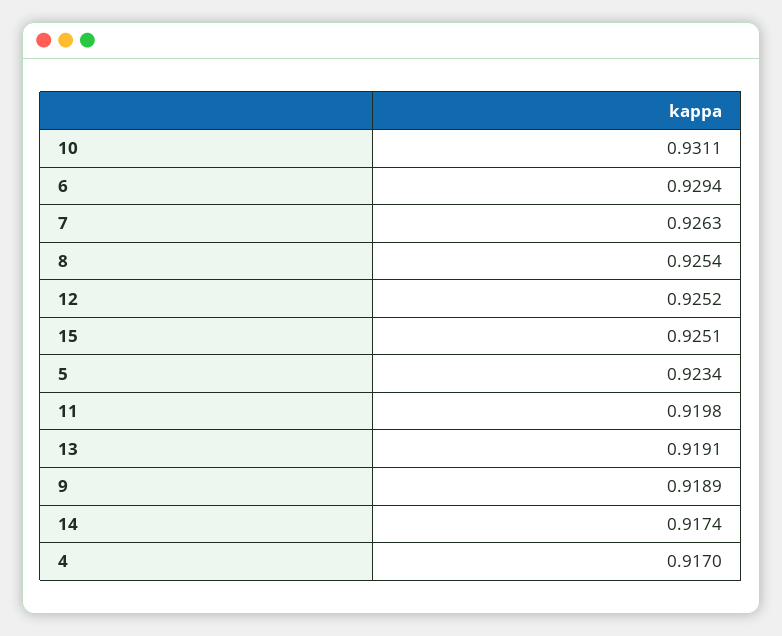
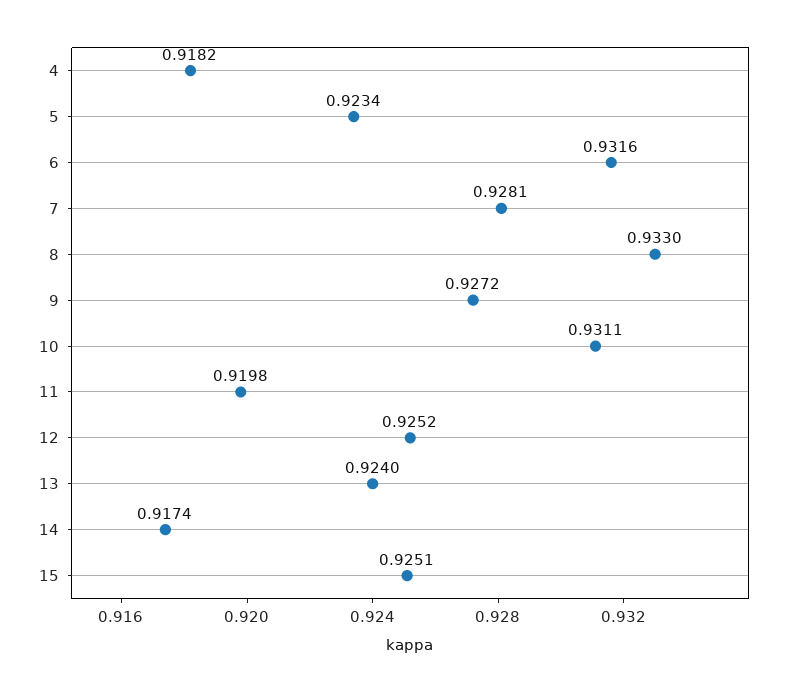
6: 0.9294 -> 0.9316
7: 0.9263 -> 0.9281
8: 0.9254 -> 0.933
13: 0.9191 -> 0.924
9: 0.9189 -> 0.9272
4: 0.917 -> 0.9182

